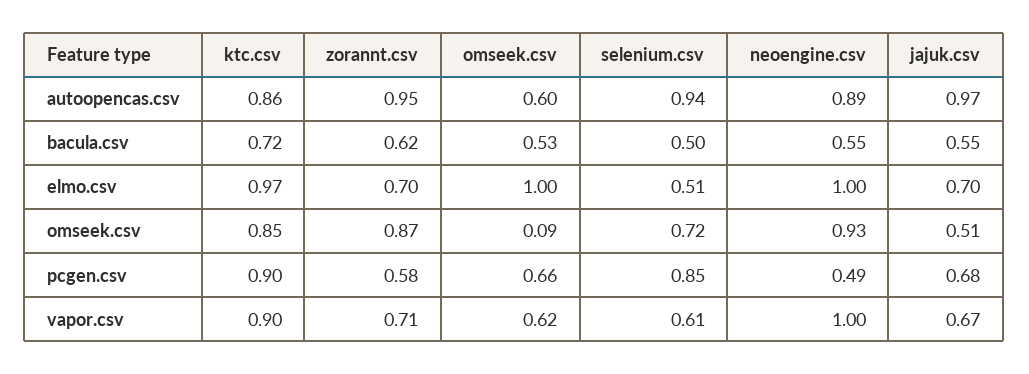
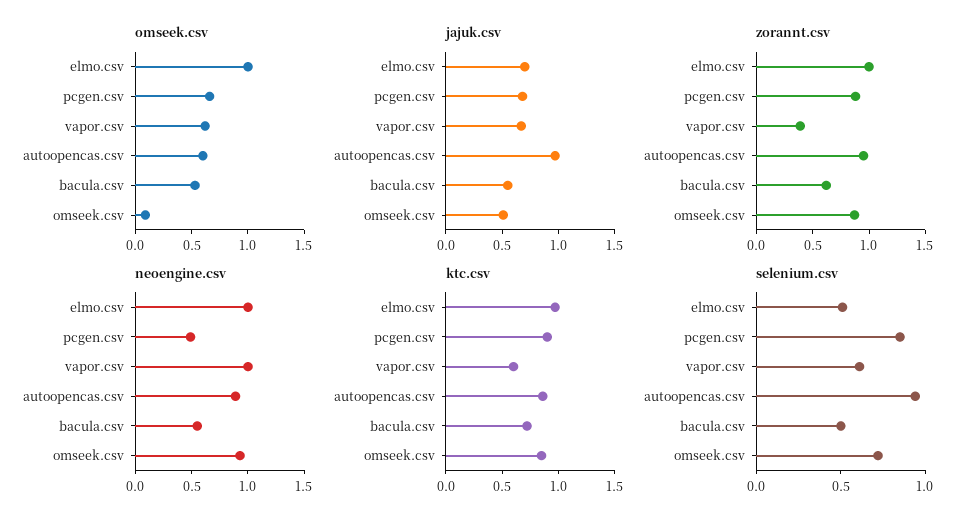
zorannt.csv, elmo.csv: 0.7 -> 1
zorannt.csv, pcgen.csv: 0.58 -> 0.9
ktc.csv, vapor.csv: 0.9 -> 0.6
zorannt.csv, vapor.csv: 0.71 -> 0.4

